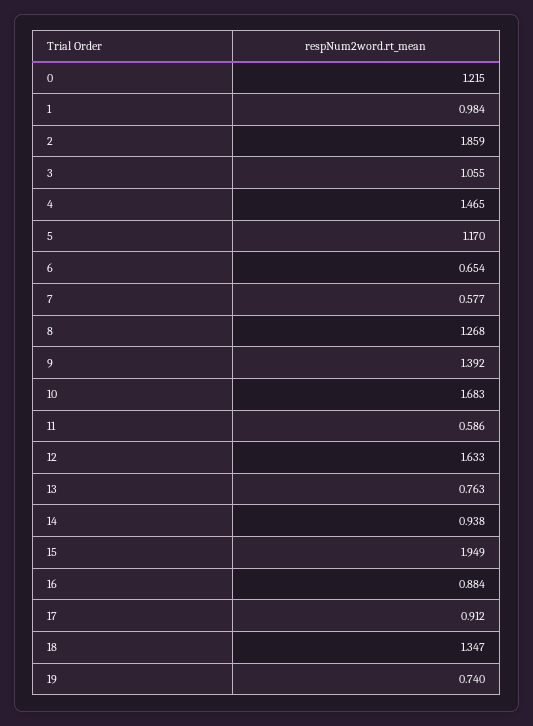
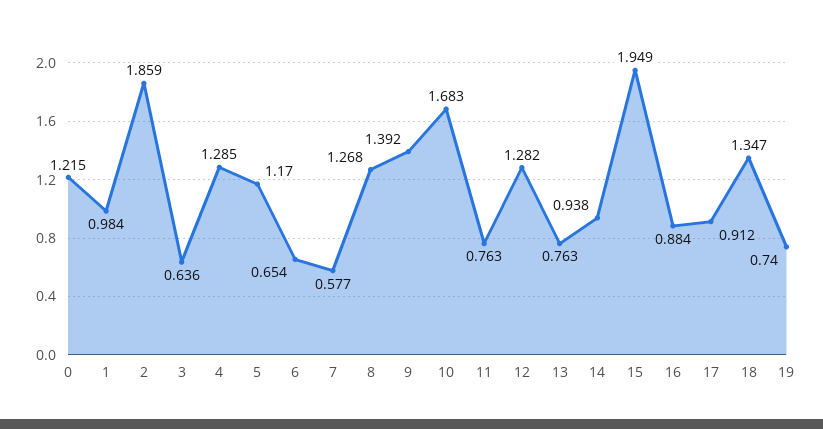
3: 1.055 -> 0.636
4: 1.465 -> 1.285
11: 0.586 -> 0.763
12: 1.633 -> 1.282

